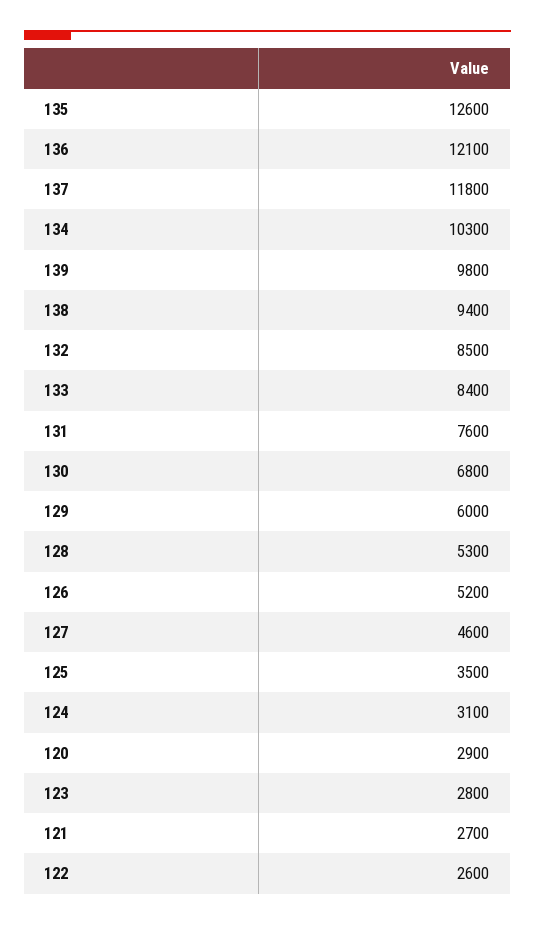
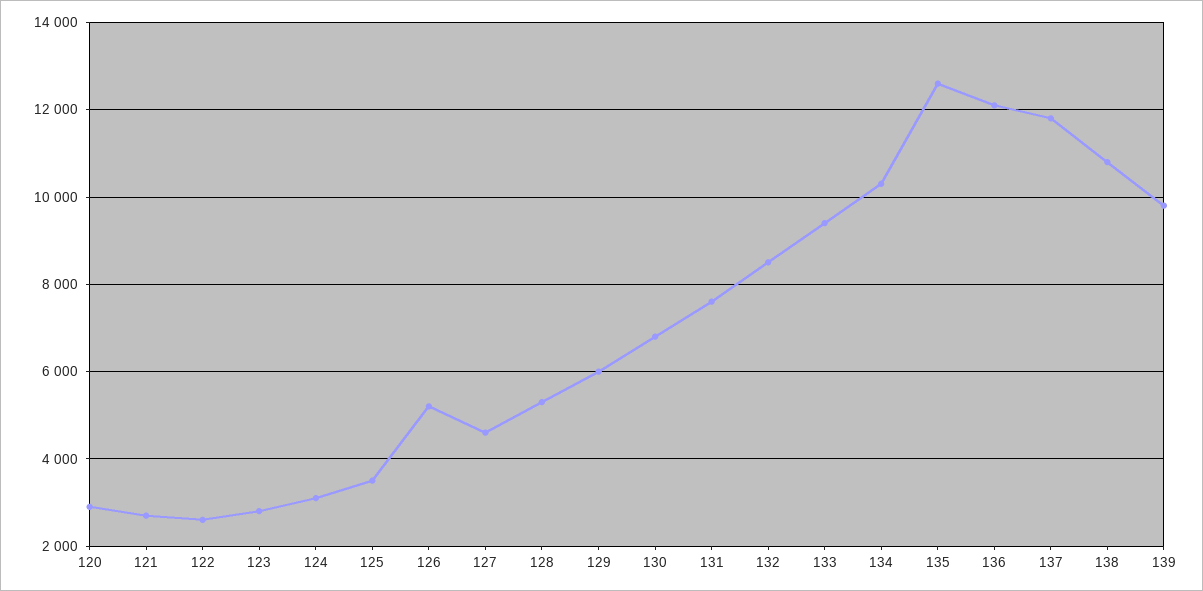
138: 9400 -> 10800
133: 8400 -> 9400

